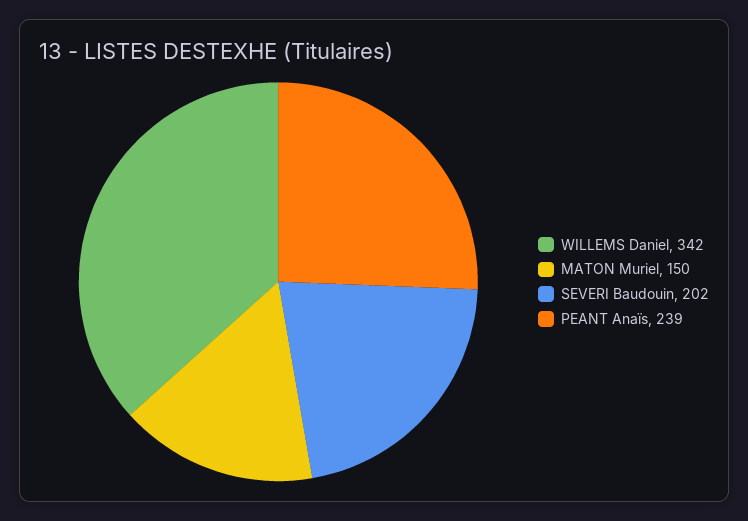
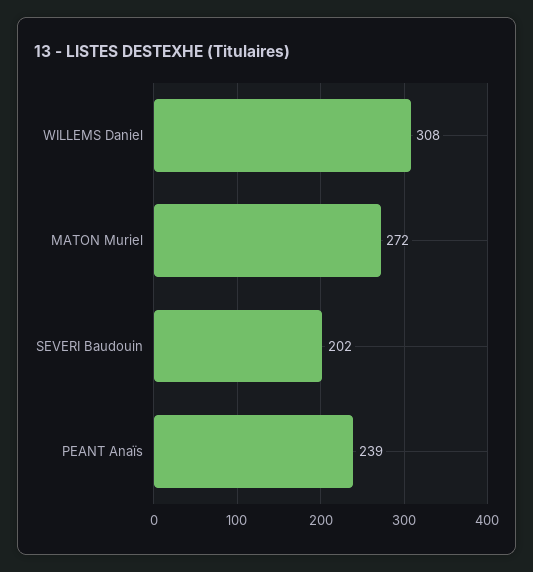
WILLEMS Daniel: 342 -> 308
MATON Muriel: 150 -> 272

